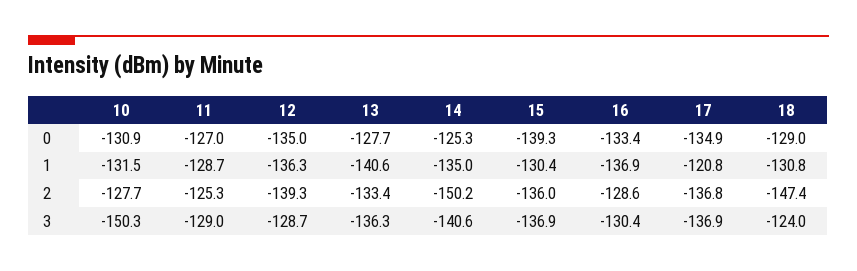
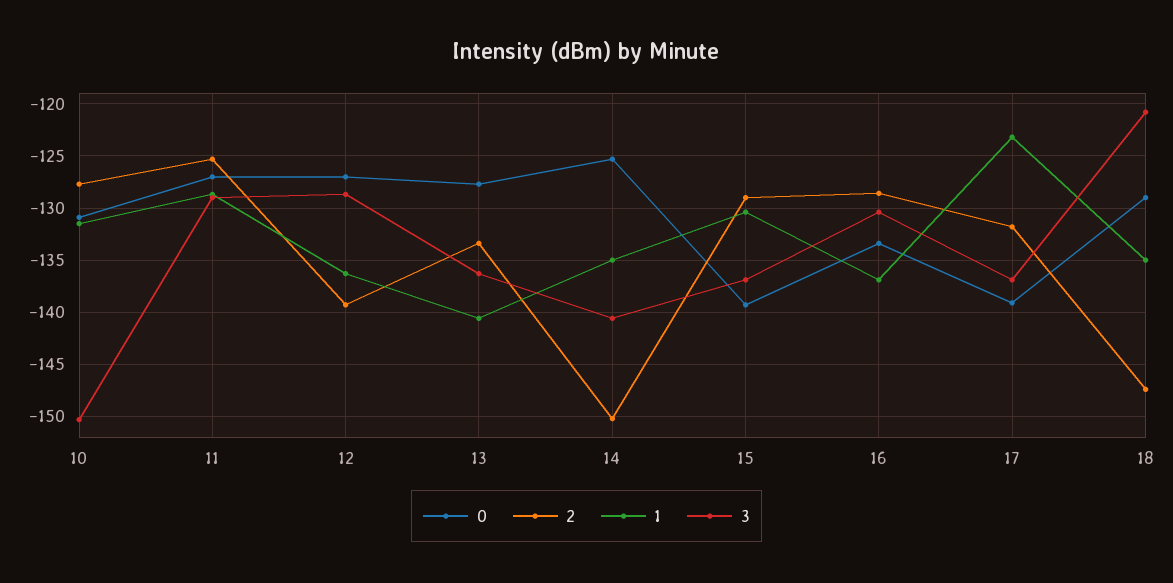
0, 12: -135 -> -127
0, 17: -134.9 -> -139
1, 17: -120.8 -> -123
1, 18: -130.8 -> -135
2, 15: -136 -> -129
2, 17: -136.8 -> -132
3, 18: -124 -> -121

